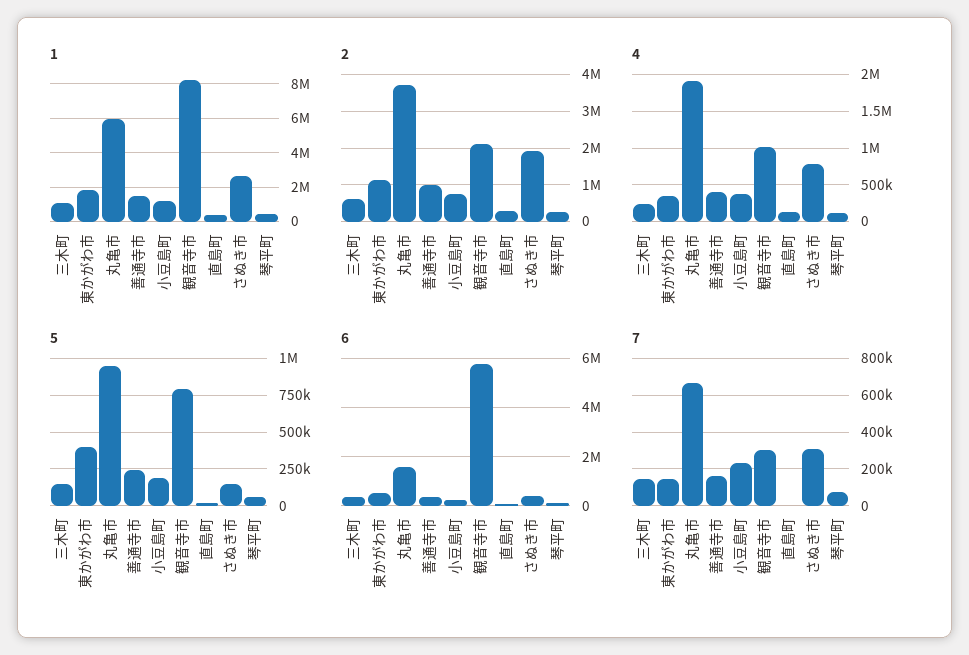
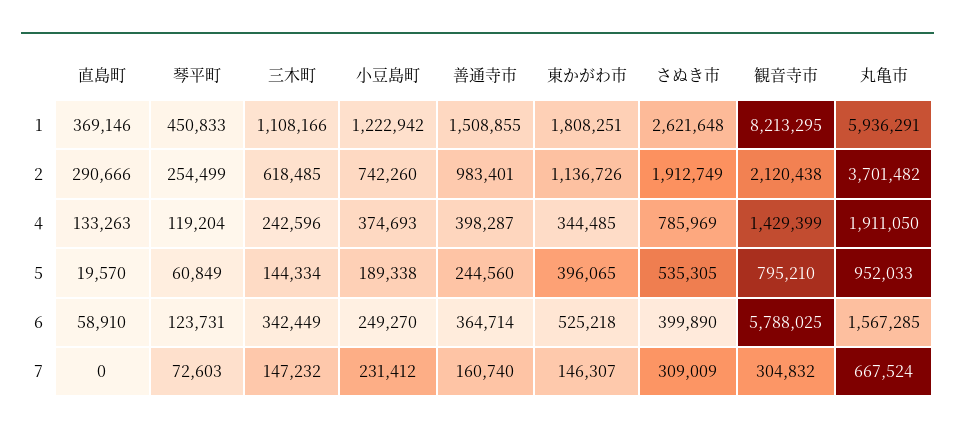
4, 観音寺市: 1000000 -> 1429399
5, さぬき市: 150000 -> 535305

